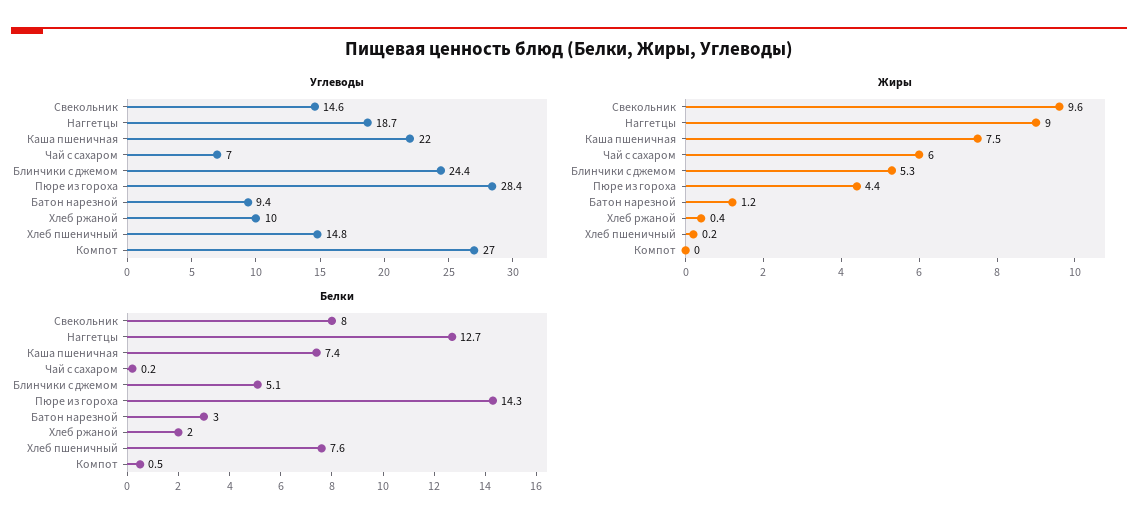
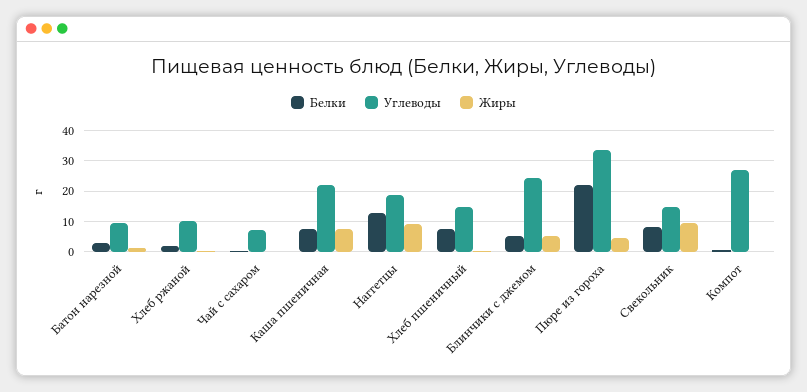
Углеводы, Пюре из гороха: 28.4 -> 34
Жиры, Чай с сахаром: 6 -> 0
Белки, Пюре из гороха: 14.3 -> 22

